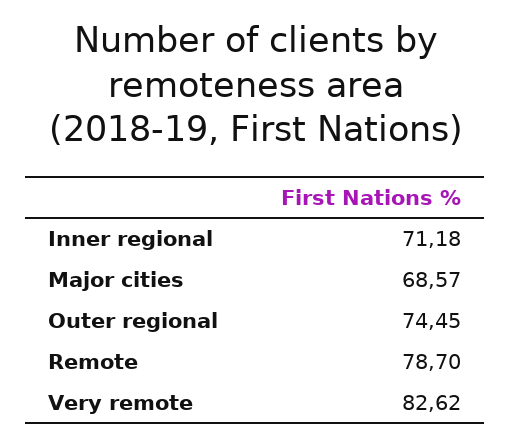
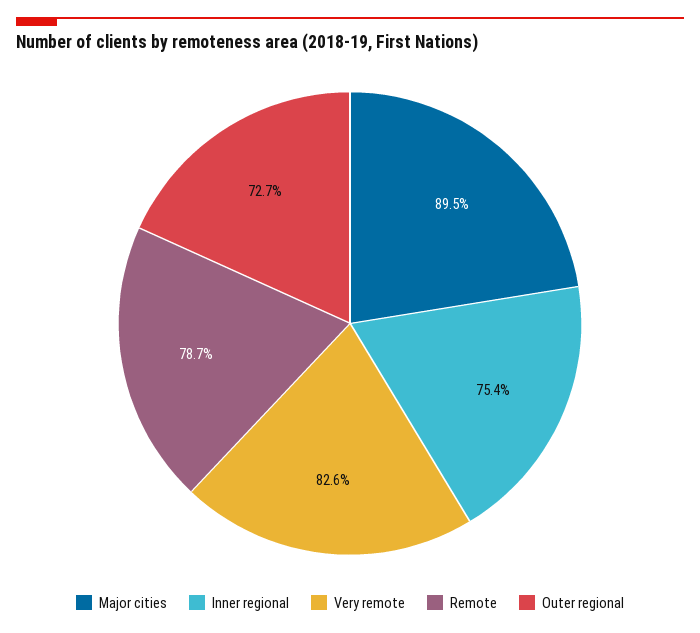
Inner regional: 71.18 -> 75.4
Major cities: 68.57 -> 89.5
Outer regional: 74.45 -> 72.7

